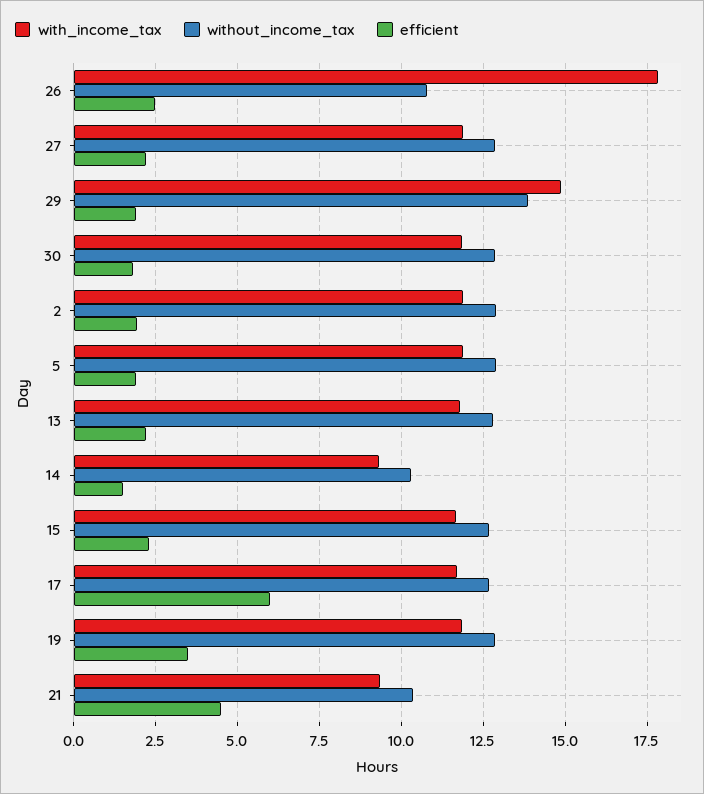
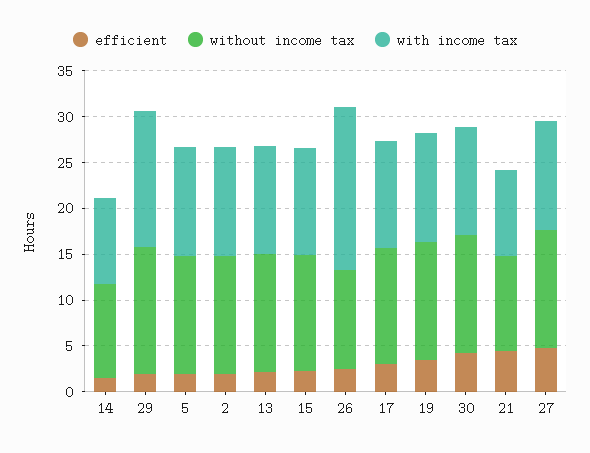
efficient, 27: 2.25 -> 5
efficient, 30: 1.75 -> 4
efficient, 17: 6 -> 3

